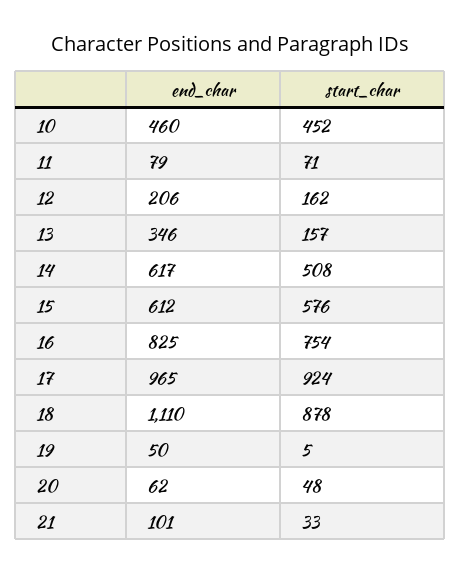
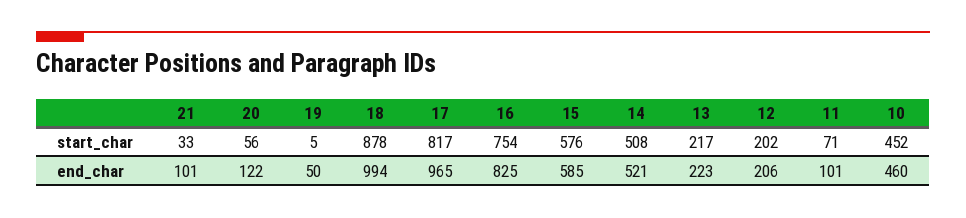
end_char, 11: 79 -> 101
start_char, 12: 162 -> 202
end_char, 13: 346 -> 223
start_char, 13: 157 -> 217
end_char, 14: 617 -> 521
end_char, 15: 612 -> 585
start_char, 17: 924 -> 817
end_char, 18: 1110 -> 994
end_char, 20: 62 -> 122
start_char, 20: 48 -> 56

